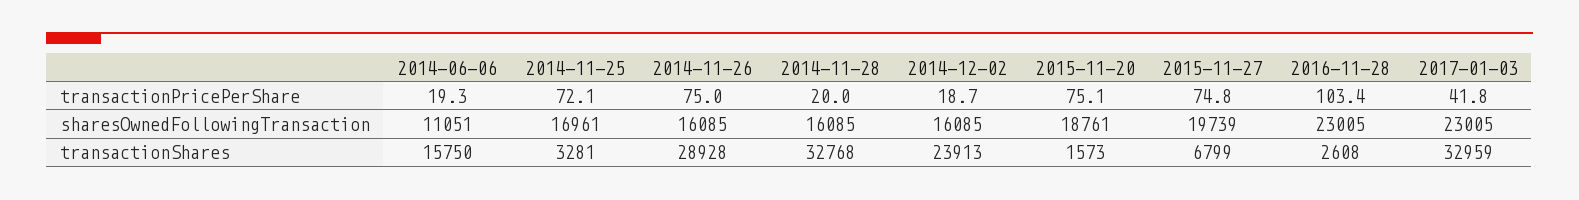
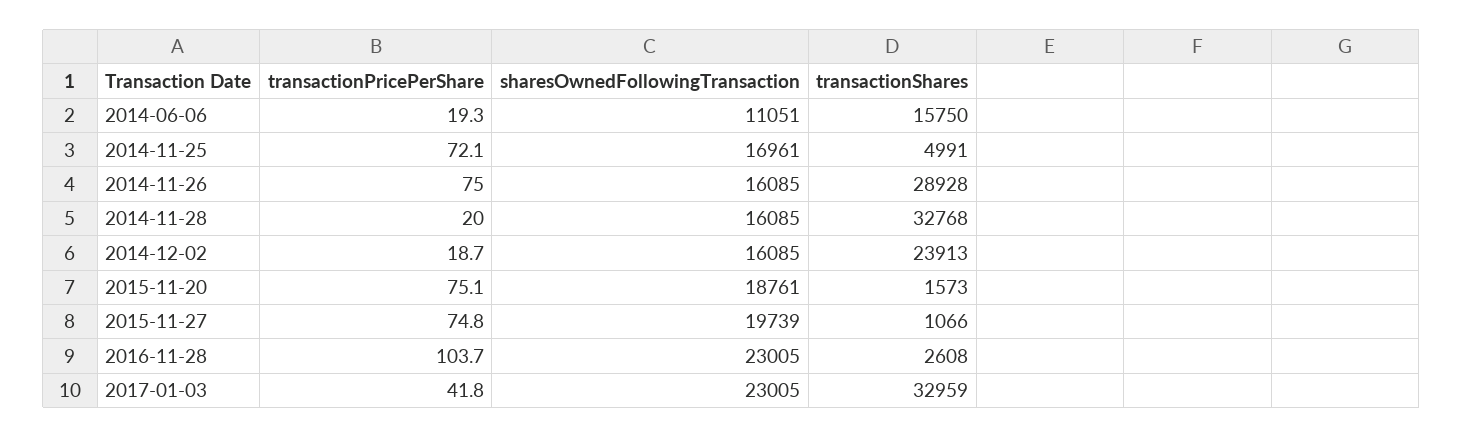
2016-11-28, transactionPricePerShare: 103.4 -> 103.7
2014-11-25, transactionShares: 3281 -> 4991
2015-11-27, transactionShares: 6799 -> 1066

